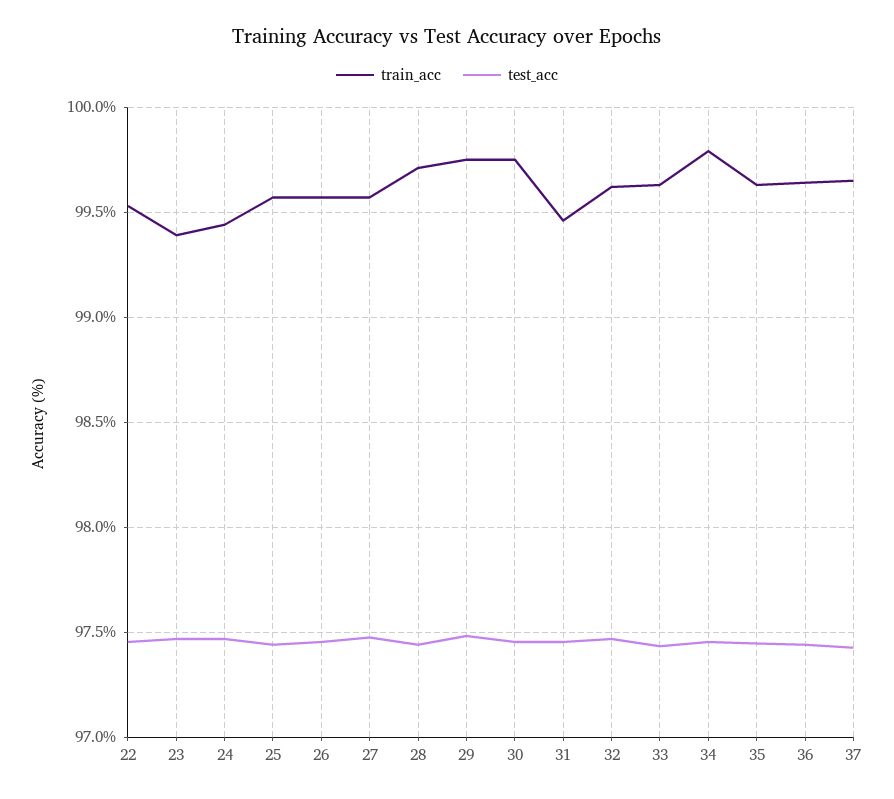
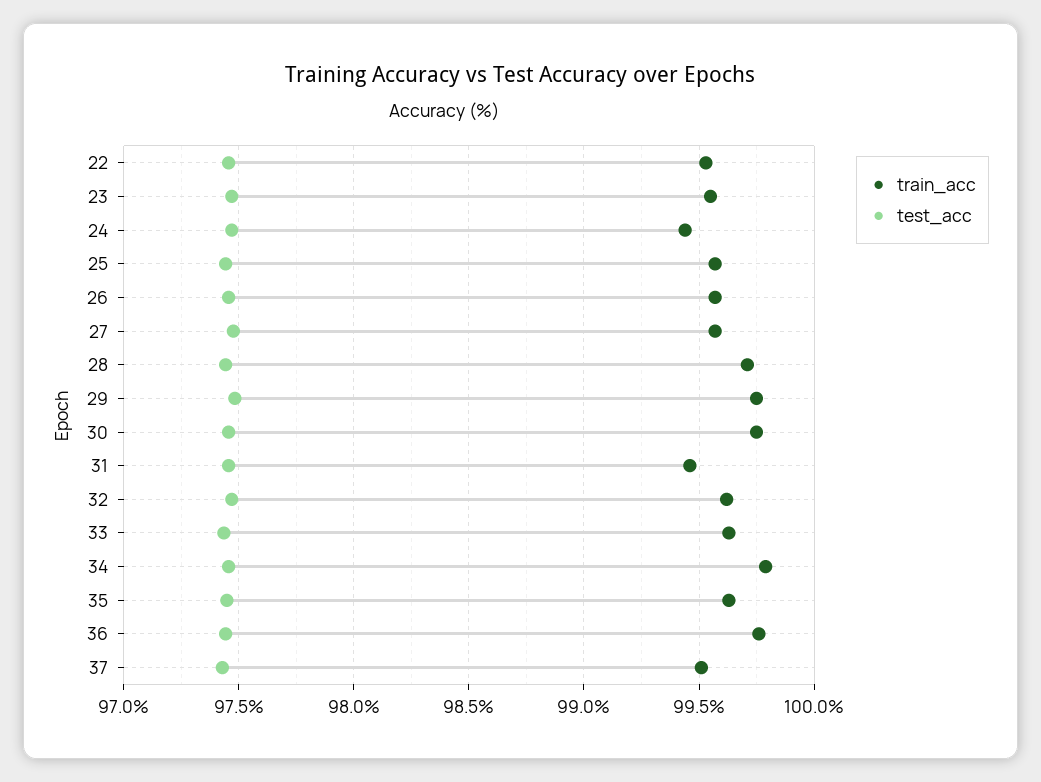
train_acc, 23: 99.4 -> 99.55
train_acc, 36: 99.65 -> 99.75
train_acc, 37: 99.65 -> 99.5

